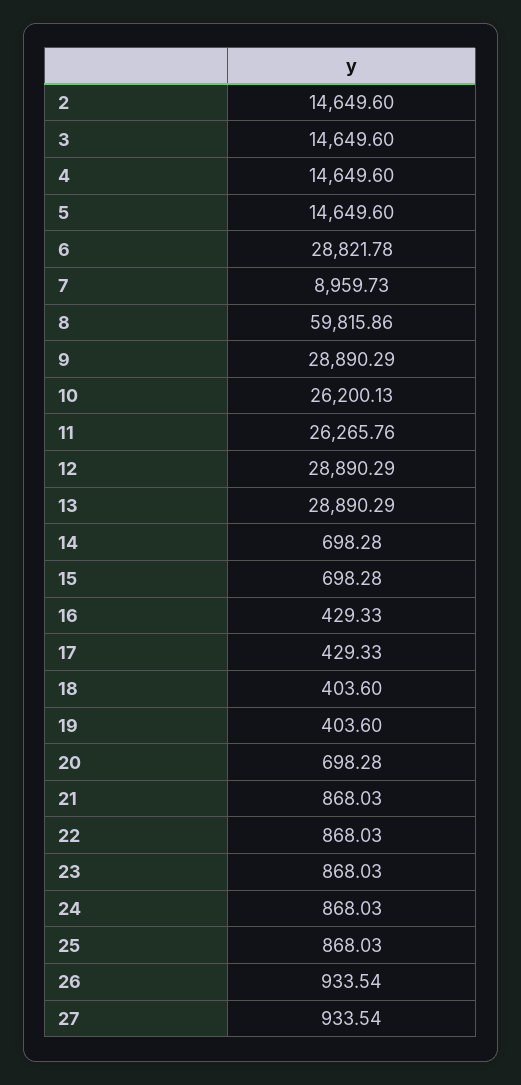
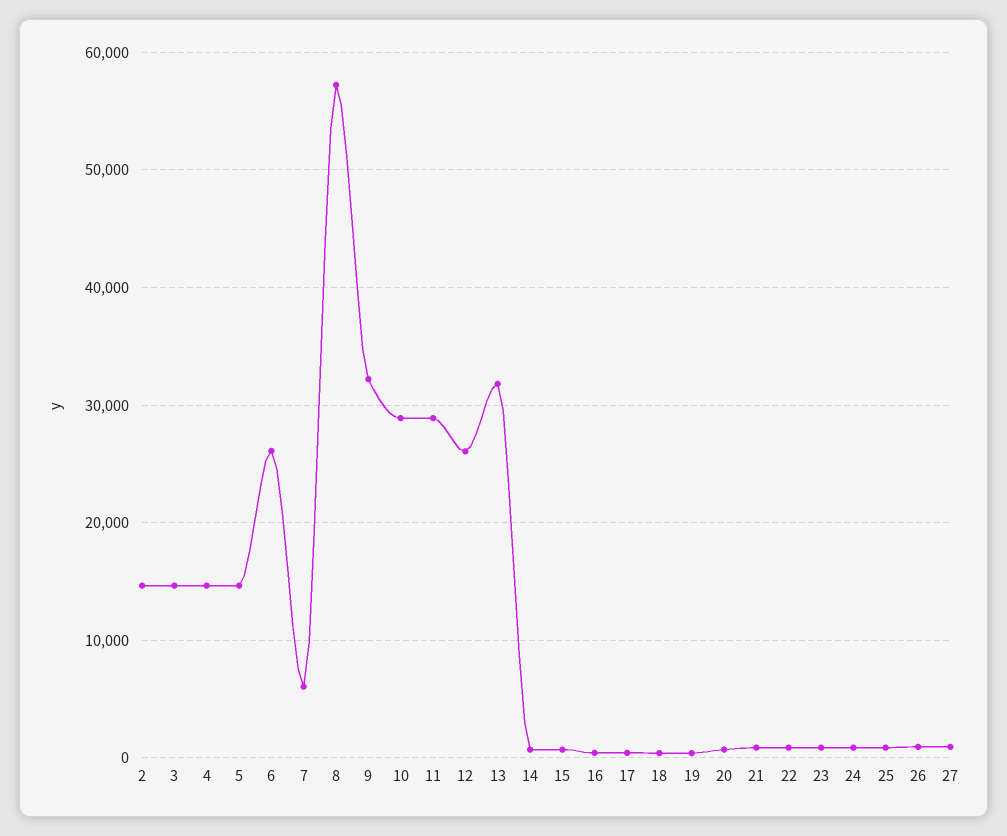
6: 28821.78 -> 26000
7: 8959.73 -> 6000
8: 59815.86 -> 57000
9: 28890.29 -> 32000
10: 26200.13 -> 29000
11: 26265.76 -> 29000
12: 28890.29 -> 26000
13: 28890.29 -> 32000

